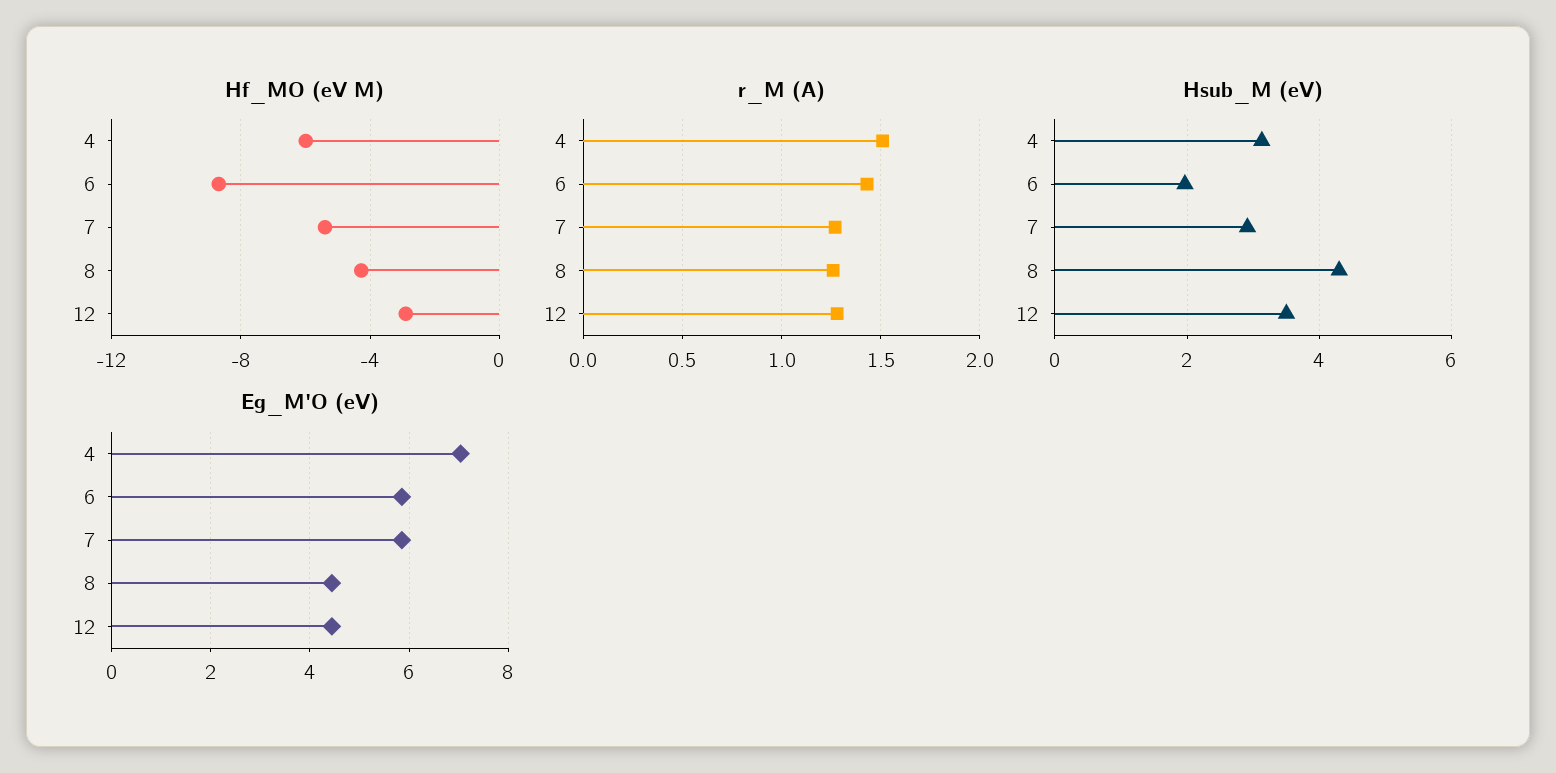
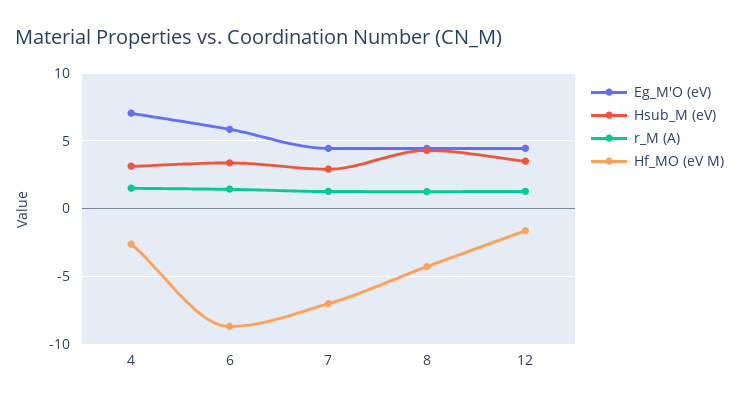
Hf_MO (eV M), 4: -6 -> -2.5
Hf_MO (eV M), 7: -5.5 -> -7
Hf_MO (eV M), 12: -3 -> -1.5
Hsub_M (eV), 6: 2 -> 3.5
Eg_M'O (eV), 7: 5.8 -> 4.5

